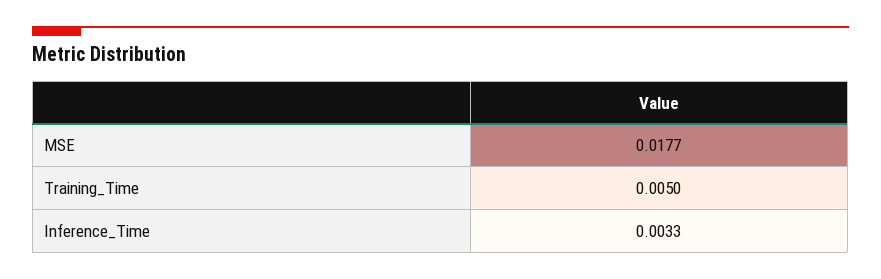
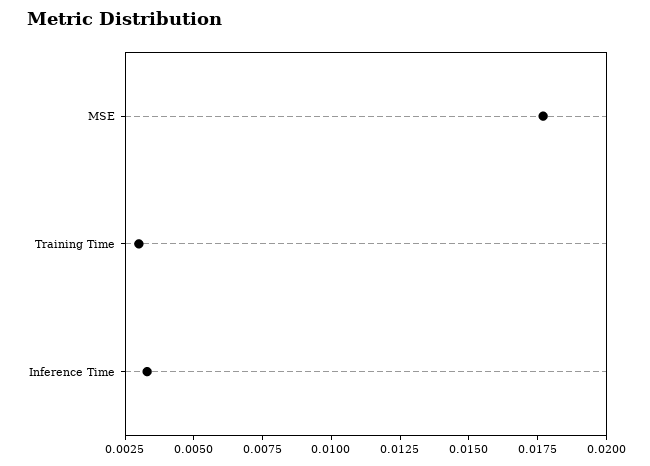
Training_Time: 0.005 -> 0.003

